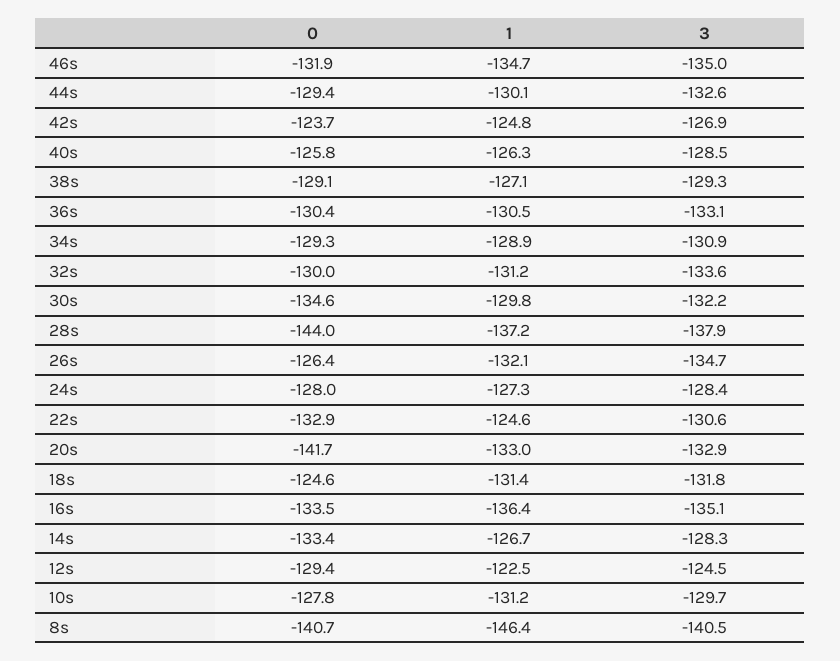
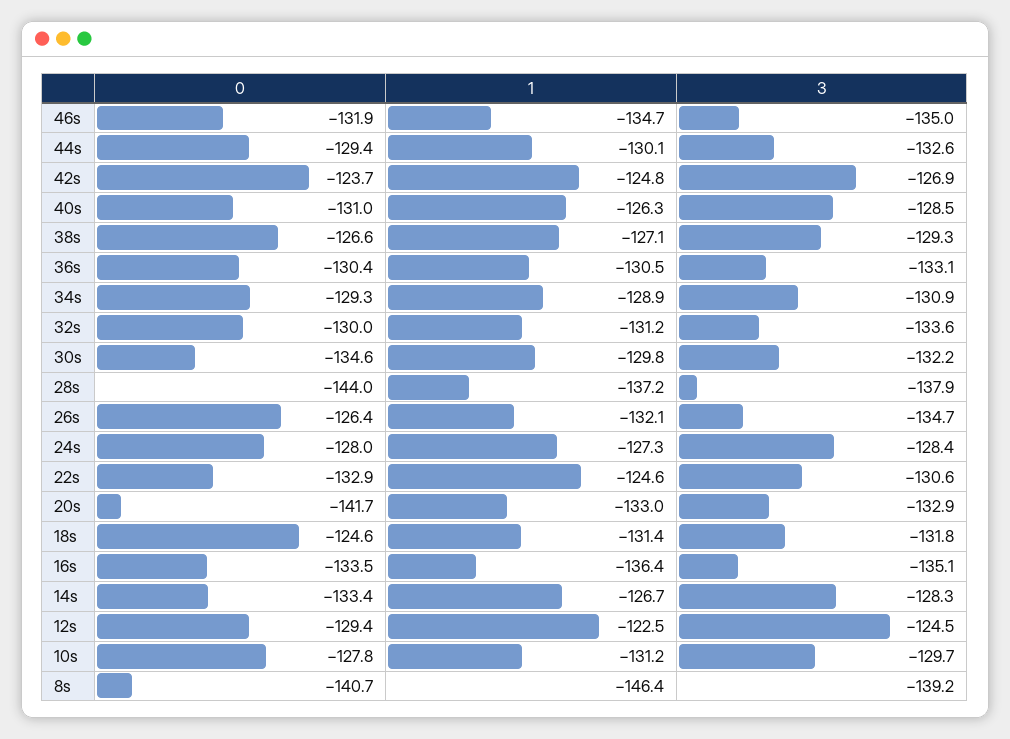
0, 40s: -125.8 -> -131
0, 38s: -129.1 -> -126.6
3, 8s: -140.5 -> -139.2

